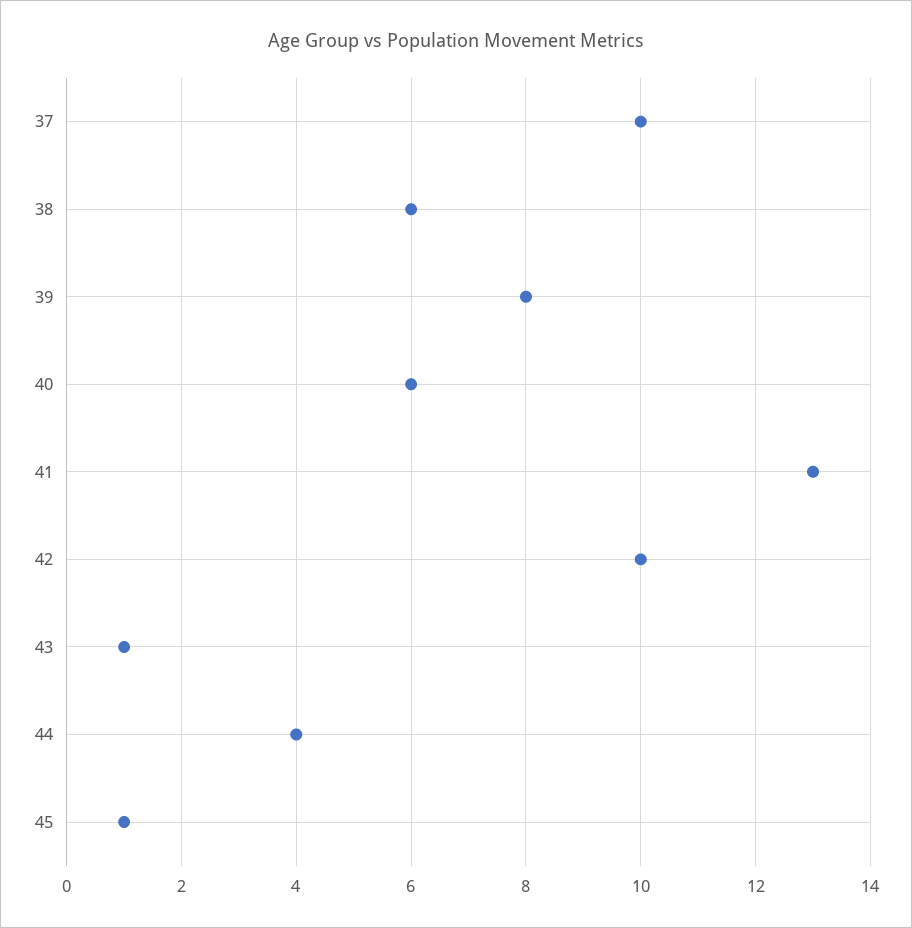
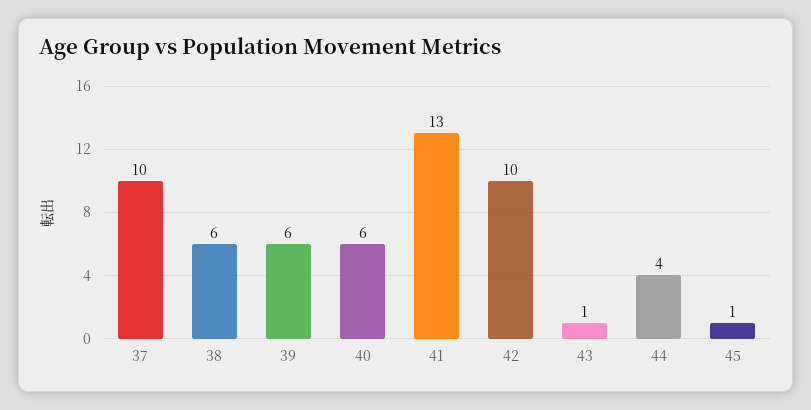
39: 8 -> 6

